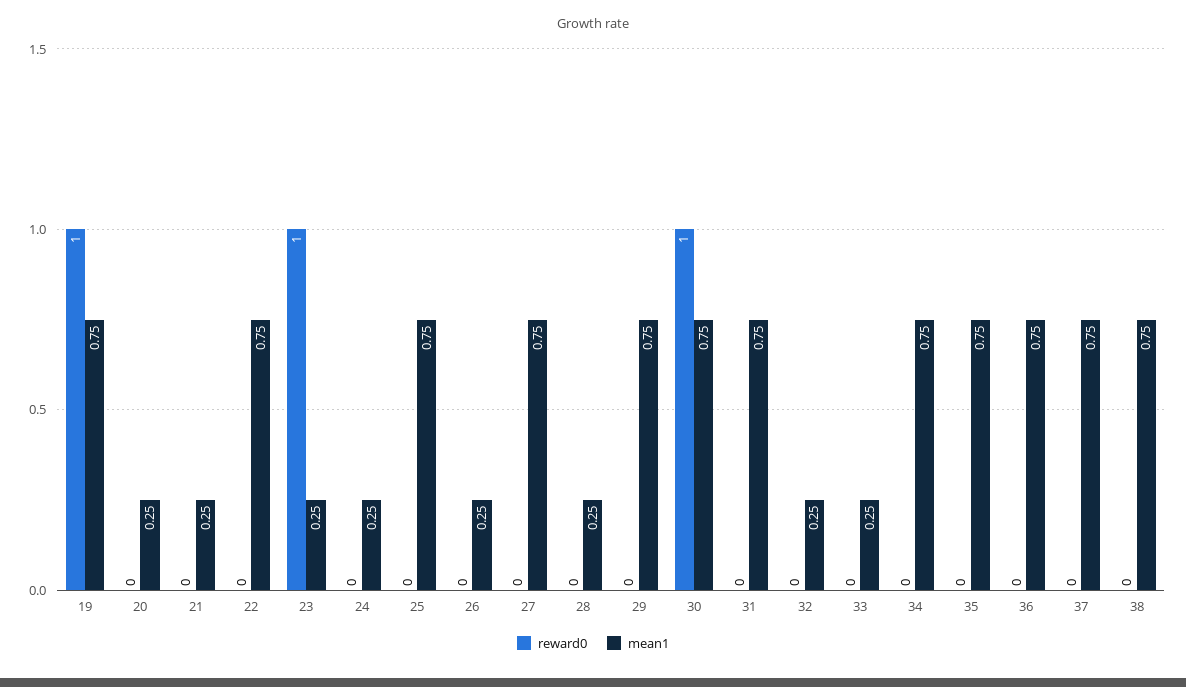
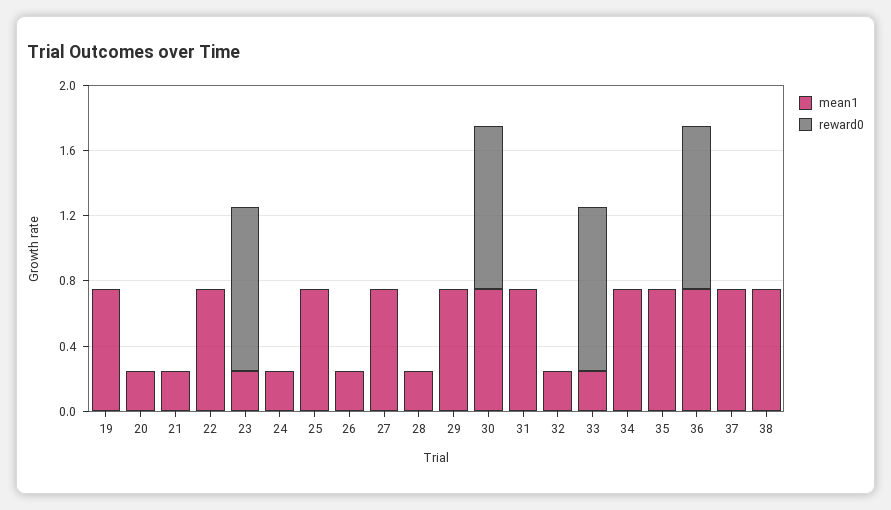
reward0, 19: 1 -> 0
reward0, 33: 0 -> 1
reward0, 36: 0 -> 1

